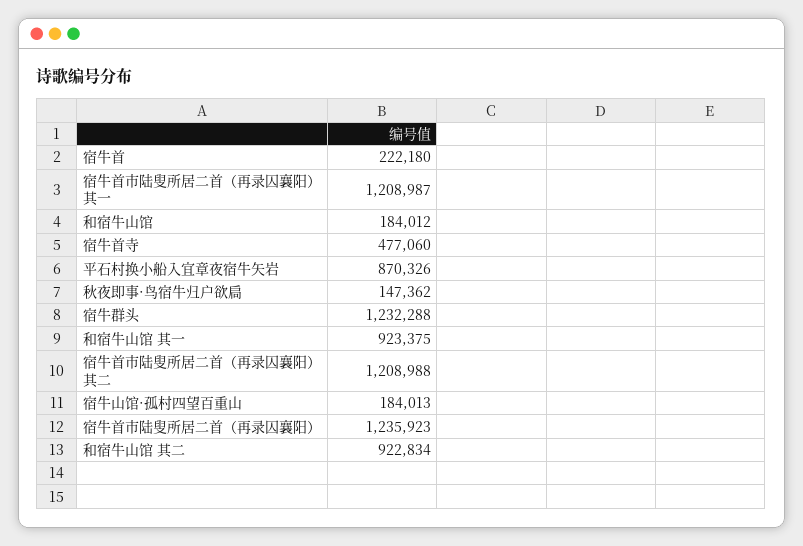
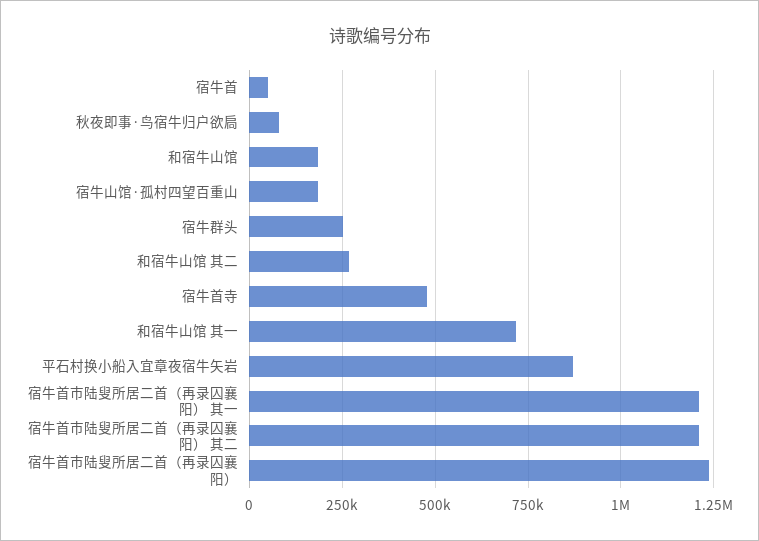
宿牛首: 222180 -> 50000
秋夜即事·鸟宿牛归户欲扃: 147362 -> 75000
宿牛群头: 1232288 -> 250000
和宿牛山馆 其一: 923375 -> 725000
和宿牛山馆 其二: 922834 -> 275000

